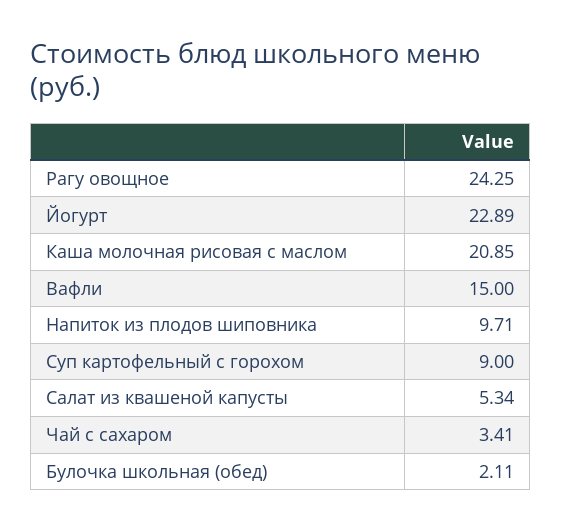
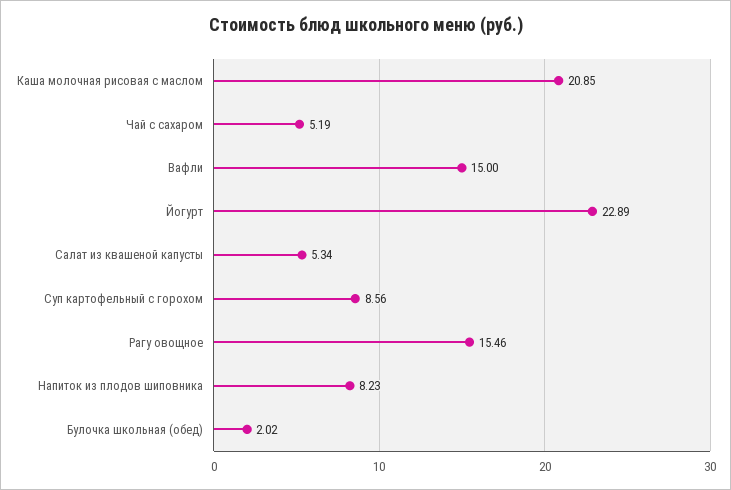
Рагу овощное: 24.25 -> 15.46
Напиток из плодов шиповника: 9.71 -> 8.23
Суп картофельный с горохом: 9 -> 8.56
Чай с сахаром: 3.41 -> 5.19
Булочка школьная (обед): 2.11 -> 2.02

